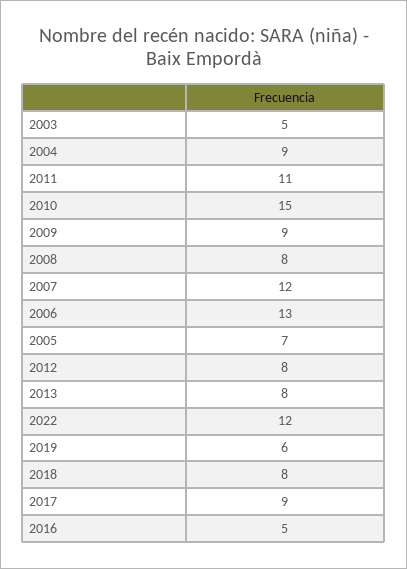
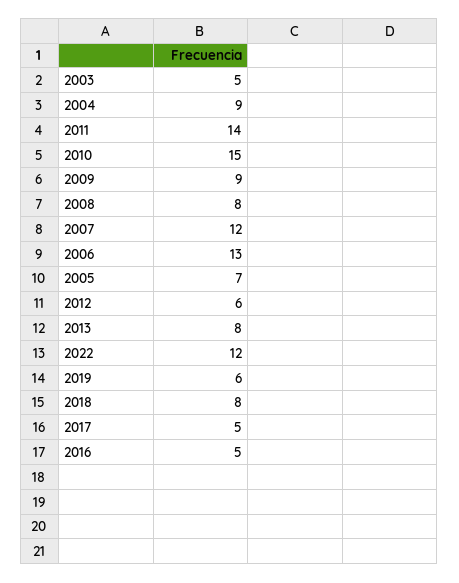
2011: 11 -> 14
2012: 8 -> 6
2017: 9 -> 5

